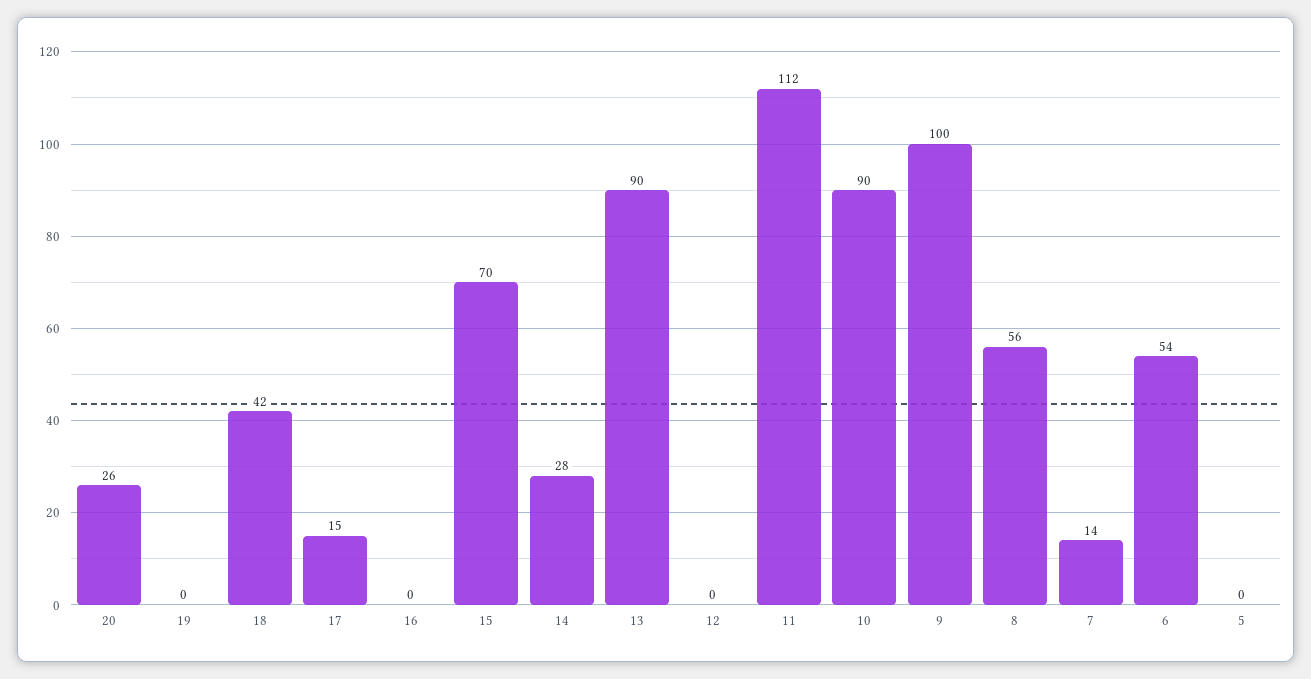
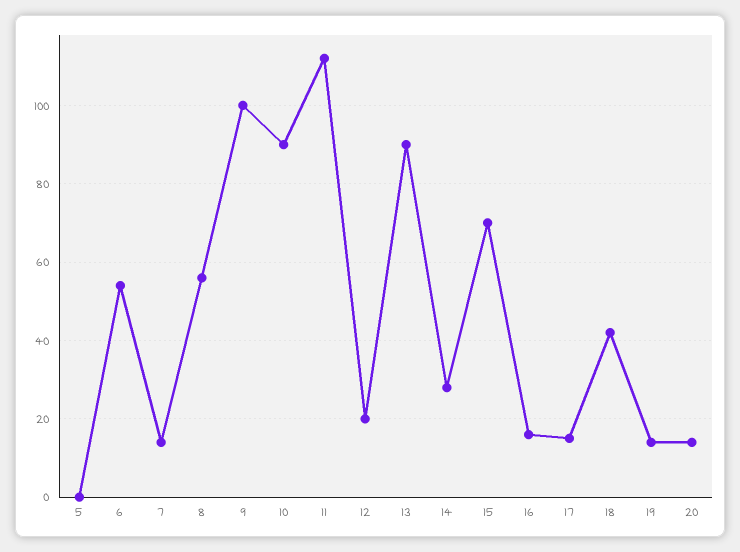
20: 26 -> 15
19: 0 -> 15
16: 0 -> 15
12: 0 -> 20

